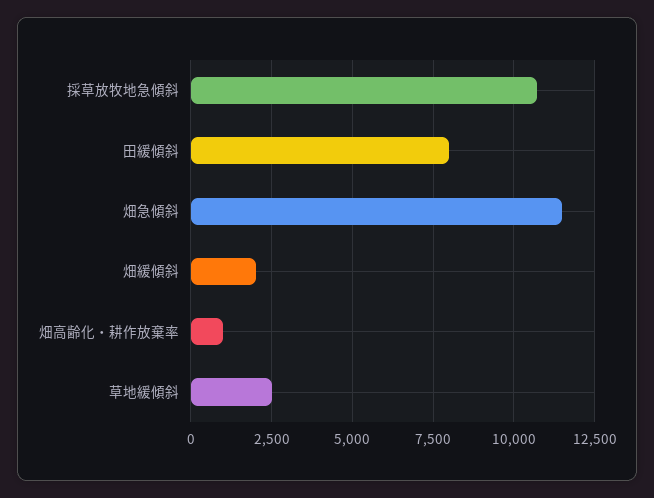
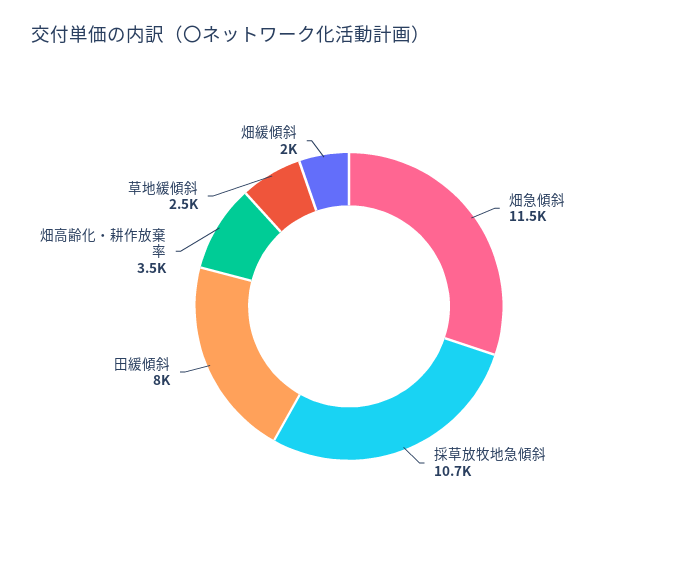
畑高齢化・耕作放棄率: 1000 -> 3500

